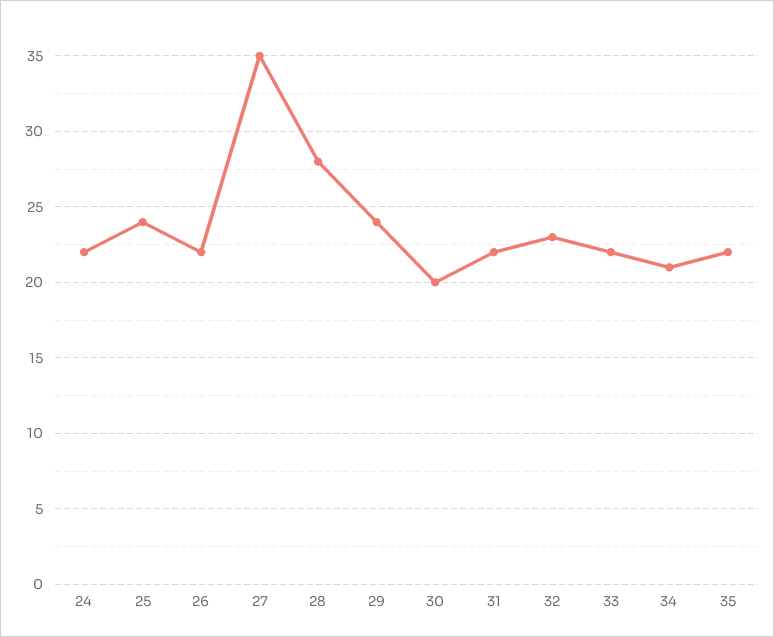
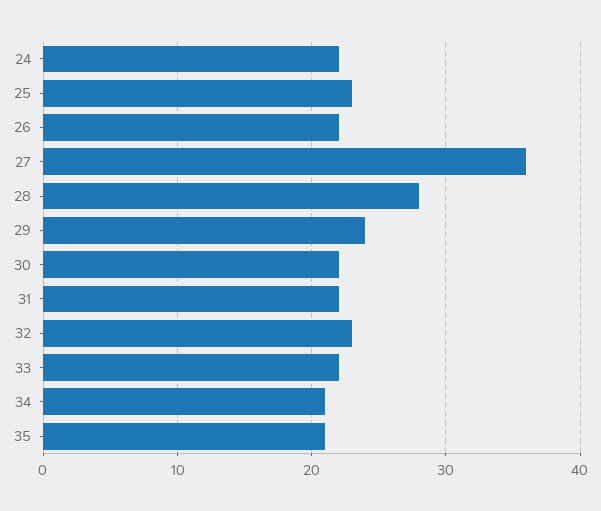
25: 24 -> 23
27: 35 -> 36
30: 20 -> 22
35: 22 -> 21

